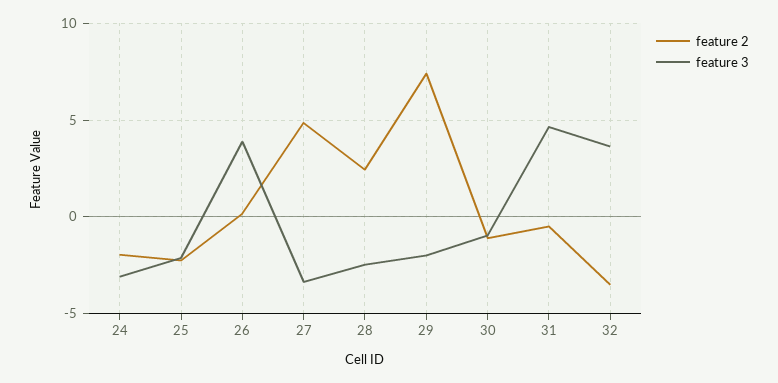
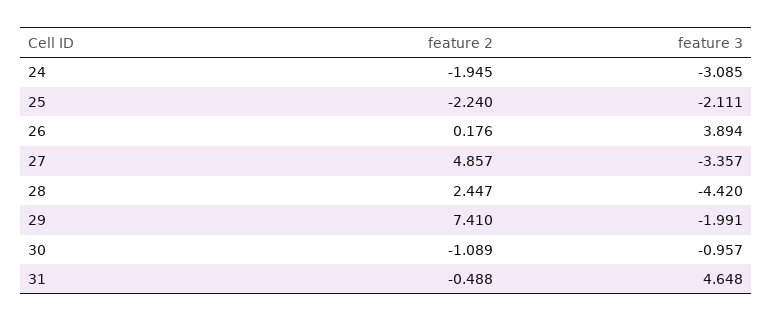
feature 3, 28: -2.5 -> -4.42
feature 2, 32: -3.5 -> none
feature 3, 32: 3.5 -> none

